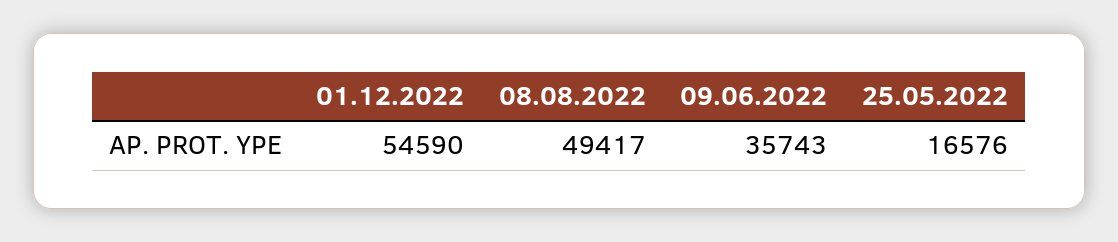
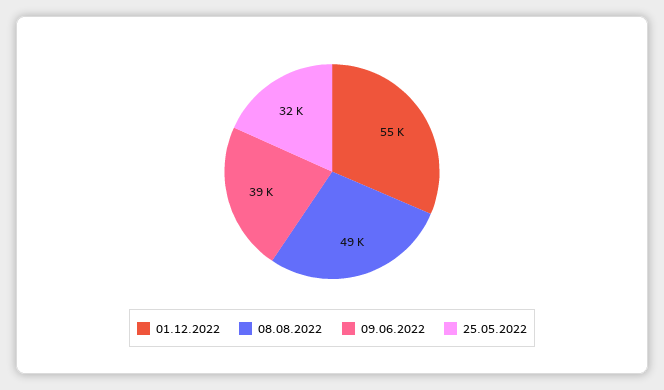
09.06.2022: 35743 -> 39000
25.05.2022: 16576 -> 32000

